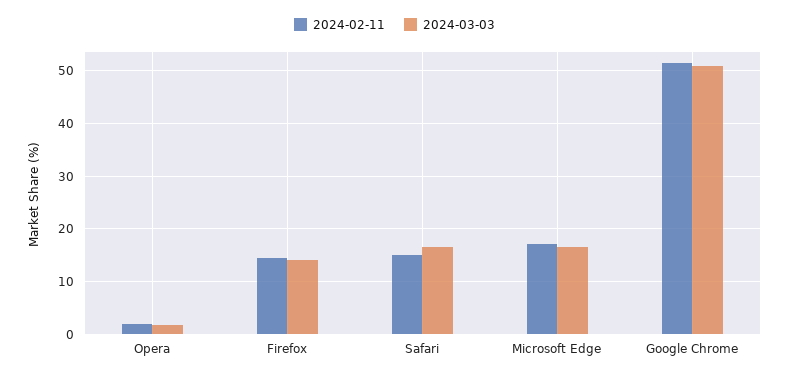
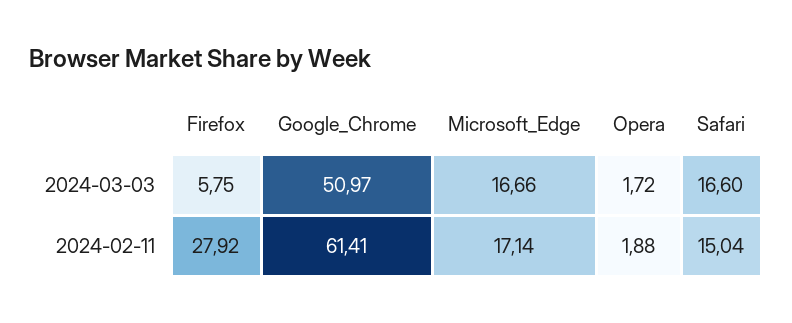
2024-02-11, Firefox: 14 -> 27.92
2024-03-03, Firefox: 14 -> 5.75
2024-02-11, Google Chrome: 52 -> 61.41

